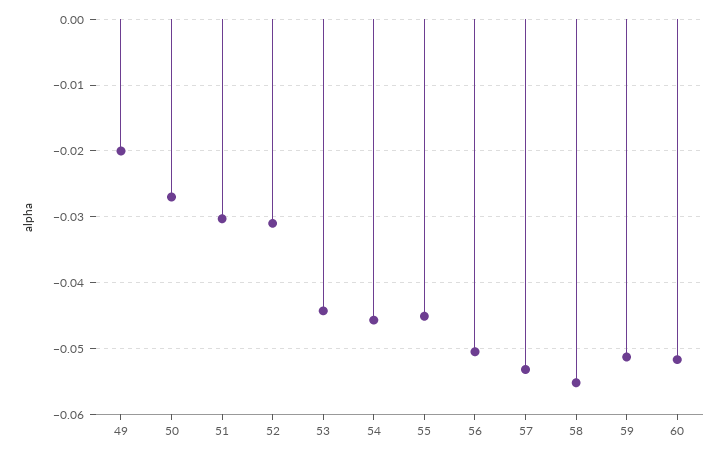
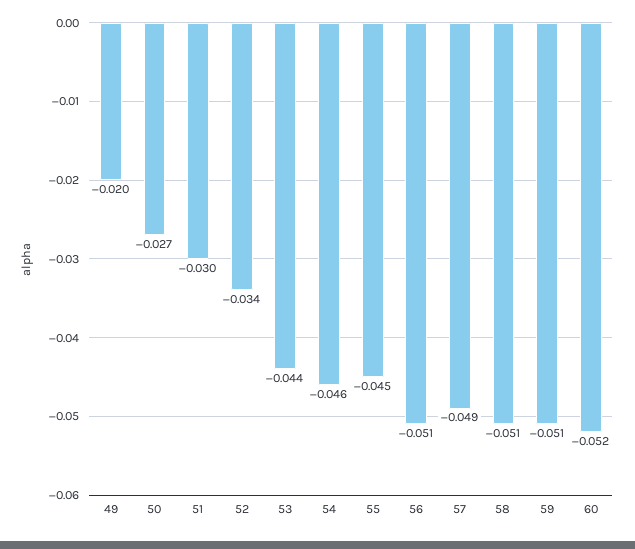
52: -0.031 -> -0.034
57: -0.053 -> -0.049
58: -0.055 -> -0.051

